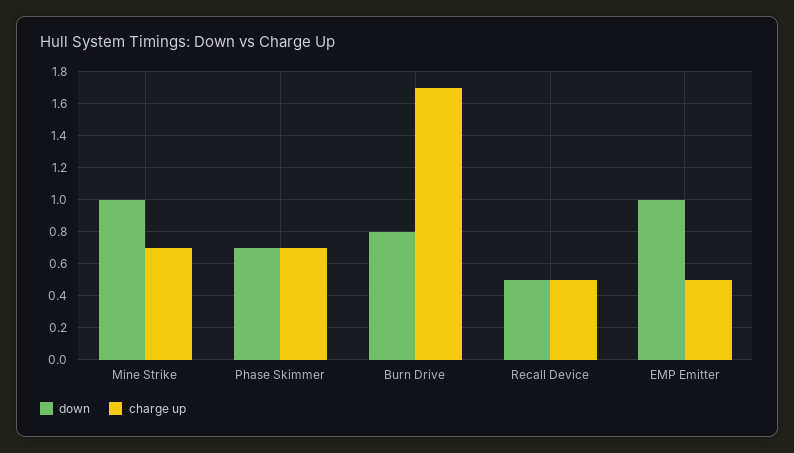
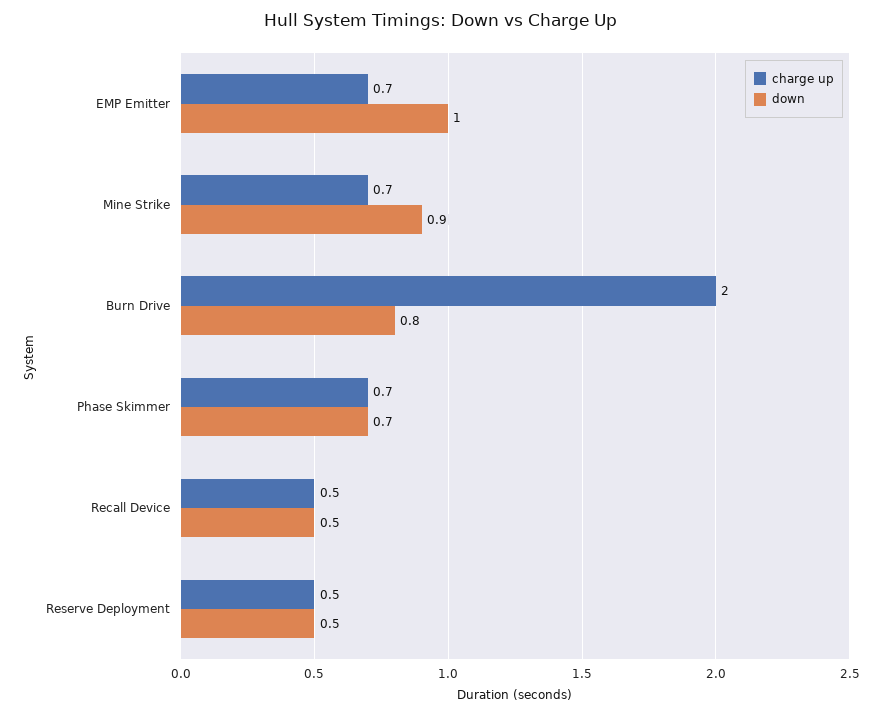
down, Mine Strike: 1 -> 0.9
charge up, Burn Drive: 1.7 -> 2
charge up, EMP Emitter: 0.5 -> 0.7
charge up, Reserve Deployment: none -> 0.5
down, Reserve Deployment: none -> 0.5

